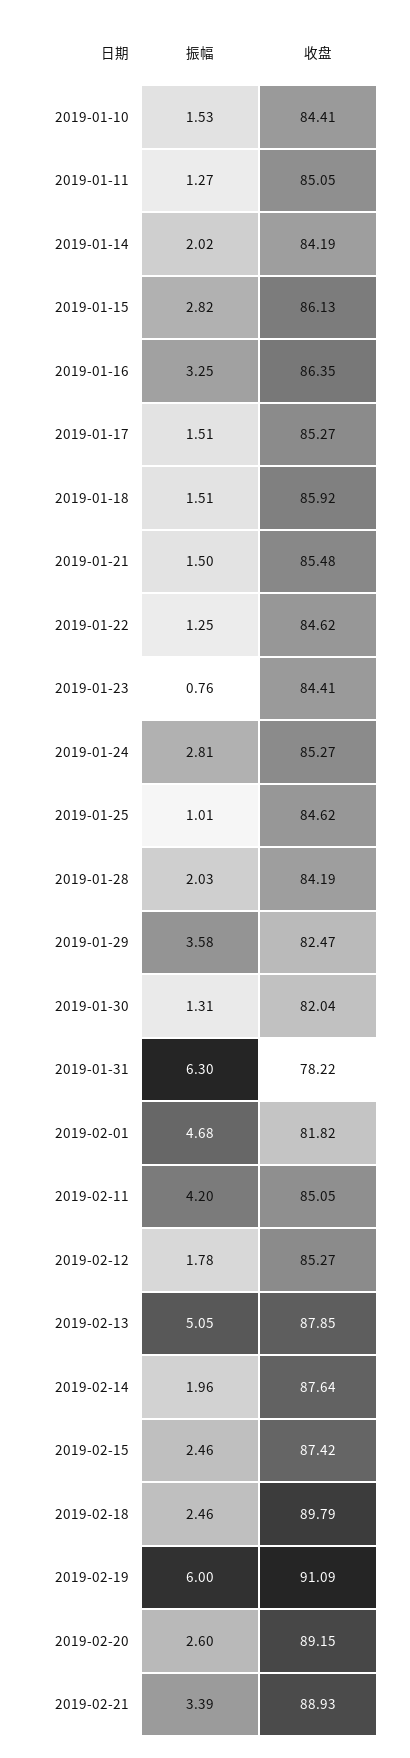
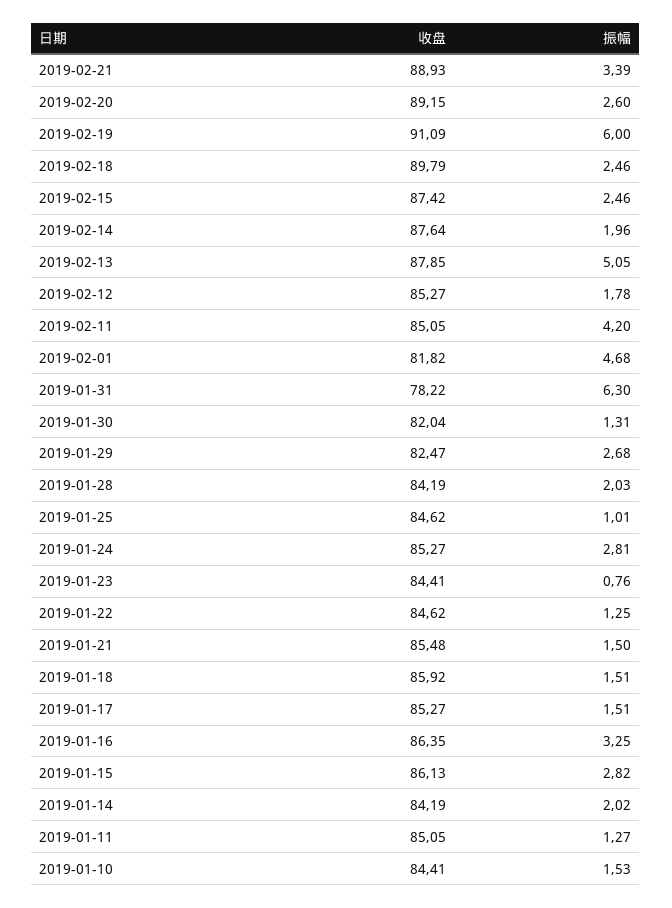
振幅, 2019-01-29: 3.58 -> 2.68

